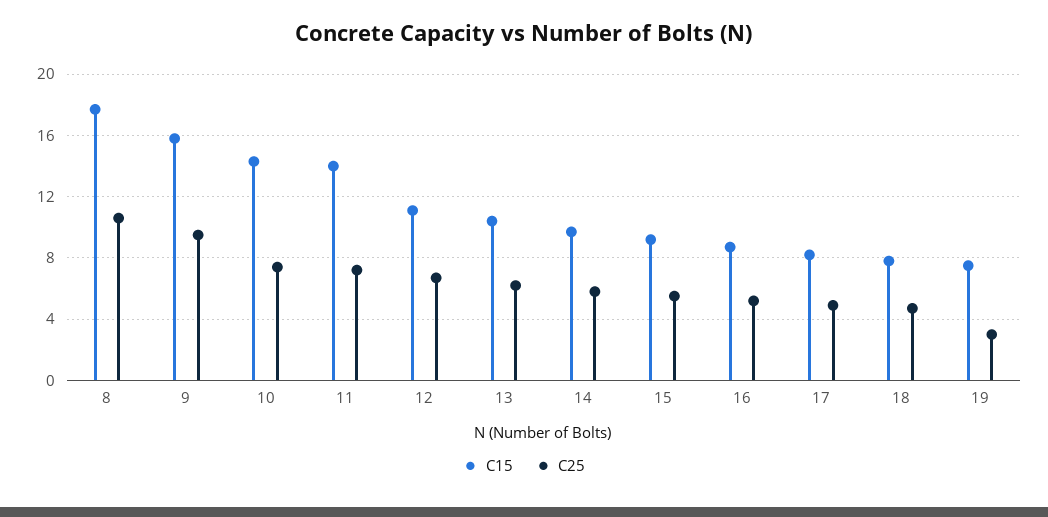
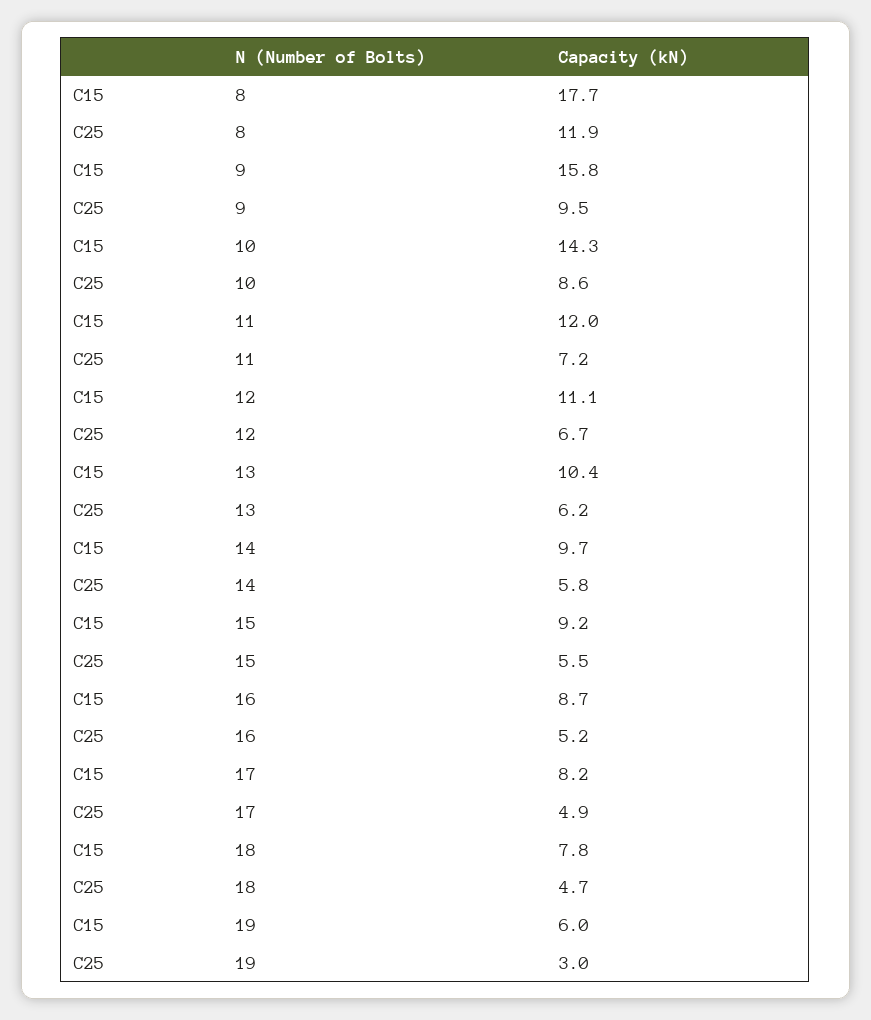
C25, 8: 10.5 -> 11.9
C25, 10: 7.5 -> 8.6
C15, 11: 14 -> 12
C15, 19: 7.5 -> 6

